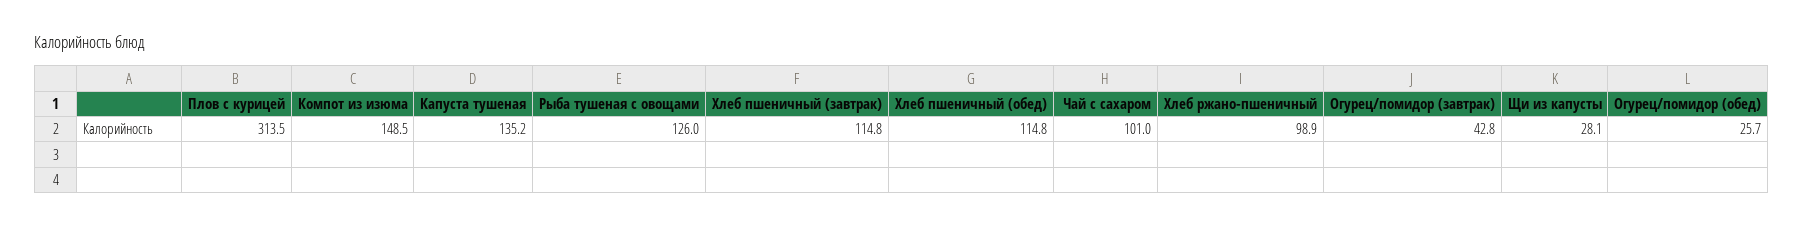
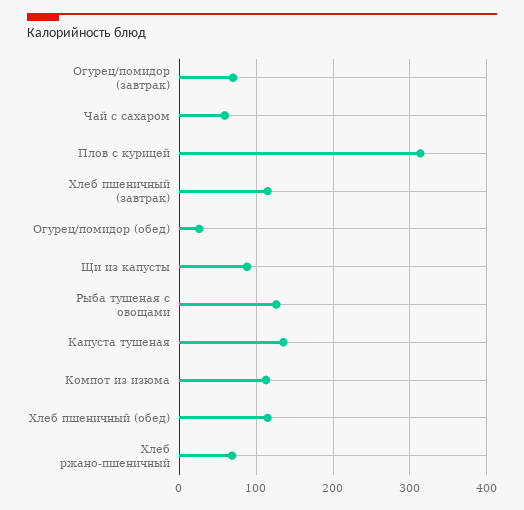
Компот из изюма: 148.5 -> 110
Чай с сахаром: 101 -> 60
Хлеб ржано-пшеничный: 98.9 -> 70
Огурец/помидор (завтрак): 42.8 -> 70
Щи из капусты: 28.1 -> 90

